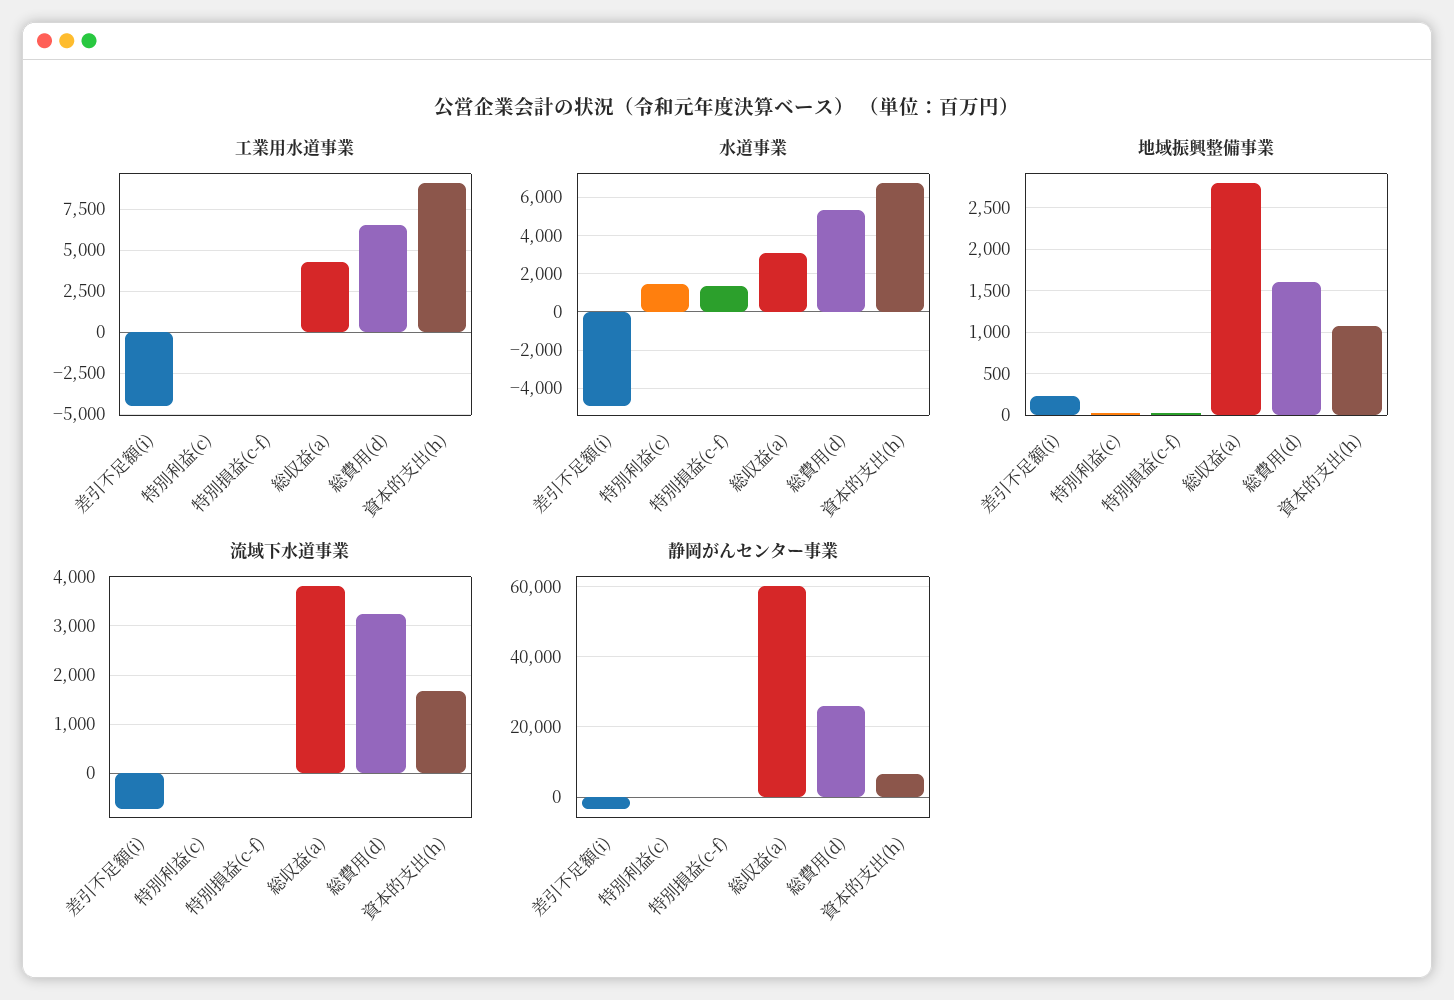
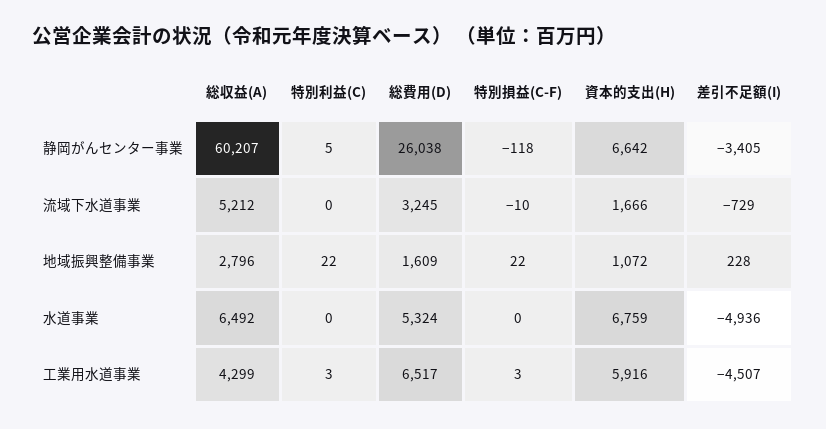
工業用水道事業, 資本的支出(h): 9000 -> 5916
水道事業, 特別利益(c): 1500 -> 0
水道事業, 特別損益(c-f): 1500 -> 0
水道事業, 総収益(a): 3000 -> 6492
流域下水道事業, 総収益(a): 3800 -> 5212

